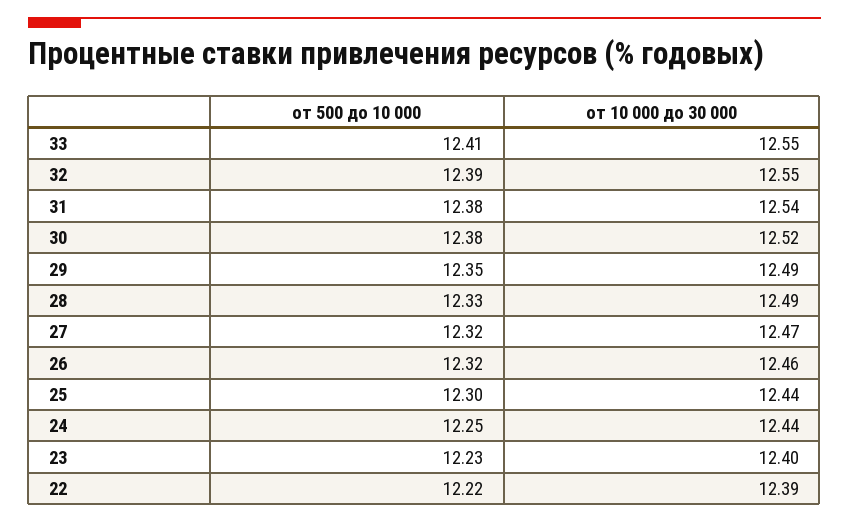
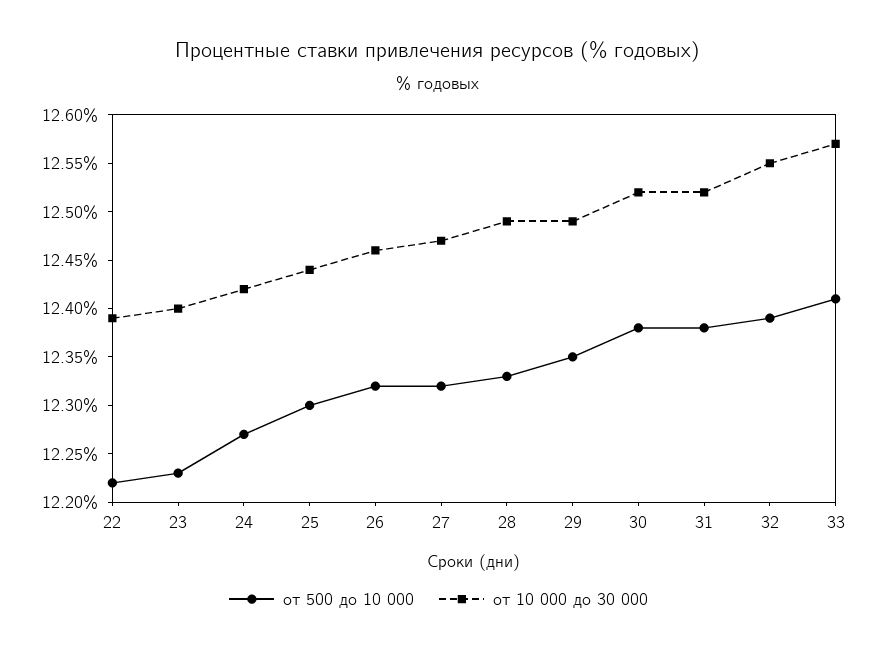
от 10 000 до 30 000, 33: 12.55 -> 12.57
от 10 000 до 30 000, 31: 12.54 -> 12.52
от 500 до 10 000, 24: 12.25 -> 12.27
от 10 000 до 30 000, 24: 12.44 -> 12.42

